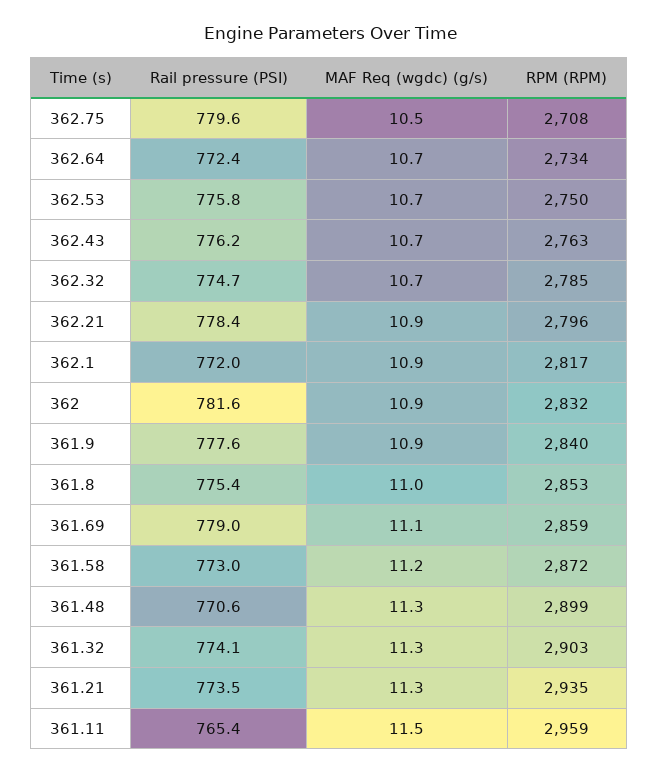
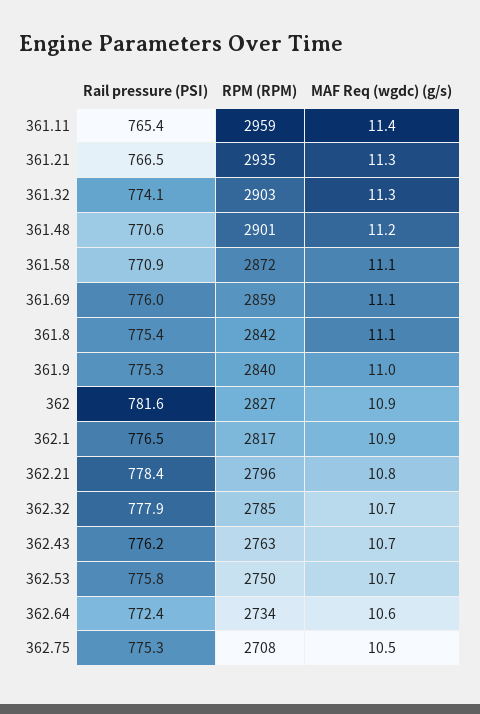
Rail pressure (PSI), 362.75: 779.6 -> 775.3
MAF Req (wgdc) (g/s), 362.64: 10.7 -> 10.6
Rail pressure (PSI), 362.32: 774.7 -> 777.9
MAF Req (wgdc) (g/s), 362.21: 10.9 -> 10.8
Rail pressure (PSI), 362.1: 772 -> 776.5
RPM (RPM), 362: 2832 -> 2827
Rail pressure (PSI), 361.9: 777.6 -> 775.3
MAF Req (wgdc) (g/s), 361.9: 10.9 -> 11
MAF Req (wgdc) (g/s), 361.8: 11 -> 11.1
RPM (RPM), 361.8: 2853 -> 2842
Rail pressure (PSI), 361.69: 779 -> 776
Rail pressure (PSI), 361.58: 773 -> 770.9
MAF Req (wgdc) (g/s), 361.58: 11.2 -> 11.1
MAF Req (wgdc) (g/s), 361.48: 11.3 -> 11.2
RPM (RPM), 361.48: 2899 -> 2901
Rail pressure (PSI), 361.21: 773.5 -> 766.5
MAF Req (wgdc) (g/s), 361.11: 11.5 -> 11.4

